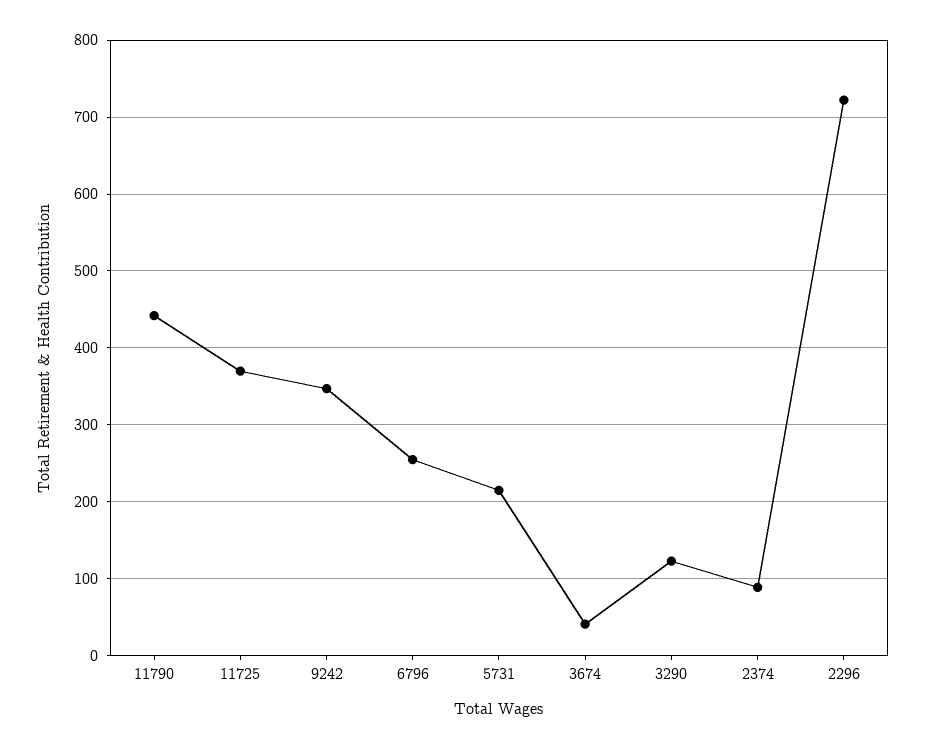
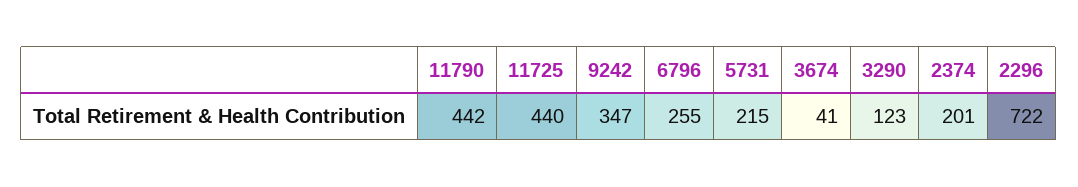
11725: 370 -> 440
2374: 90 -> 201

